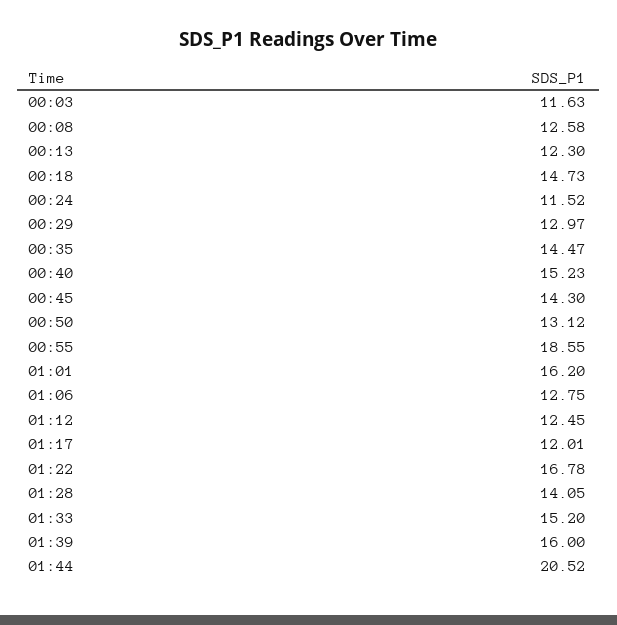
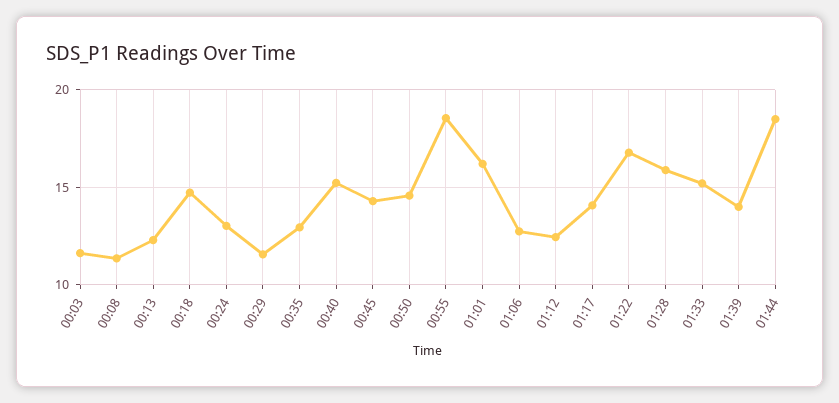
00:08: 12.58 -> 11.5
00:24: 11.52 -> 13
00:29: 12.97 -> 11.5
00:35: 14.47 -> 13
00:50: 13.12 -> 14.5
01:17: 12.01 -> 14
01:28: 14.05 -> 16
01:39: 16 -> 14
01:44: 20.52 -> 18.5

